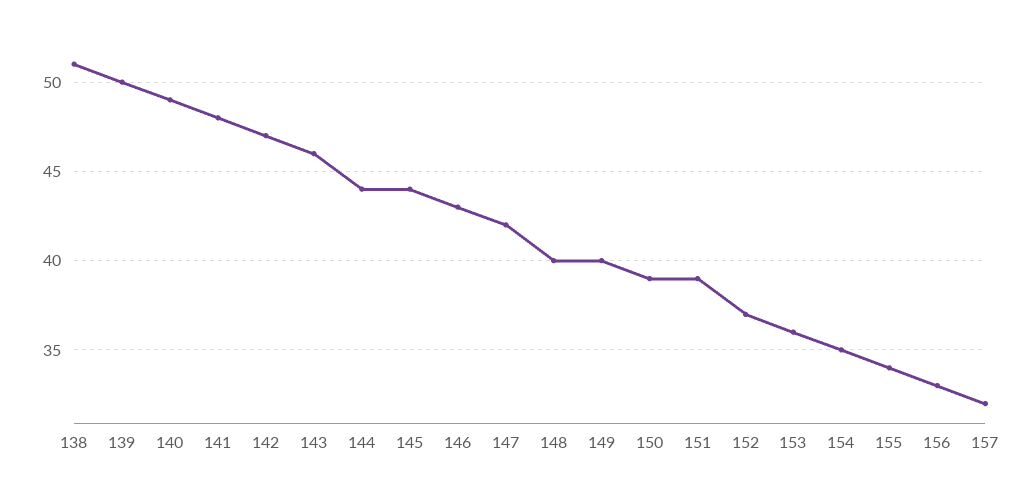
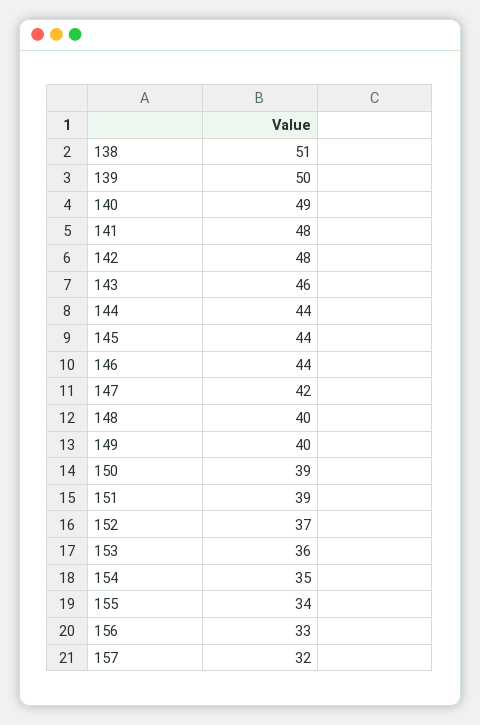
142: 47 -> 48
146: 43 -> 44

